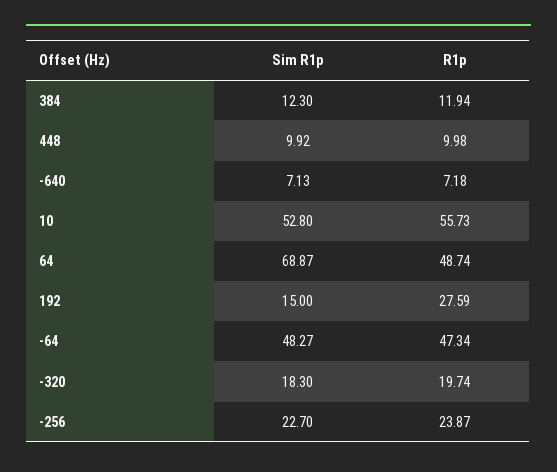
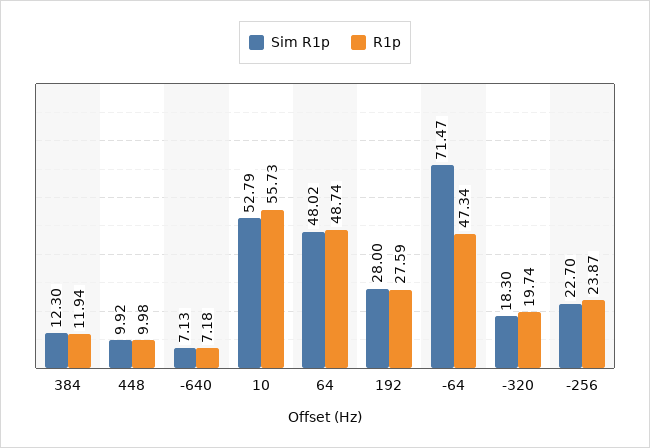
Sim R1p, 10: 52.8 -> 52.79
Sim R1p, 64: 68.87 -> 48.02
Sim R1p, 192: 15 -> 28
Sim R1p, -64: 48.27 -> 71.47

